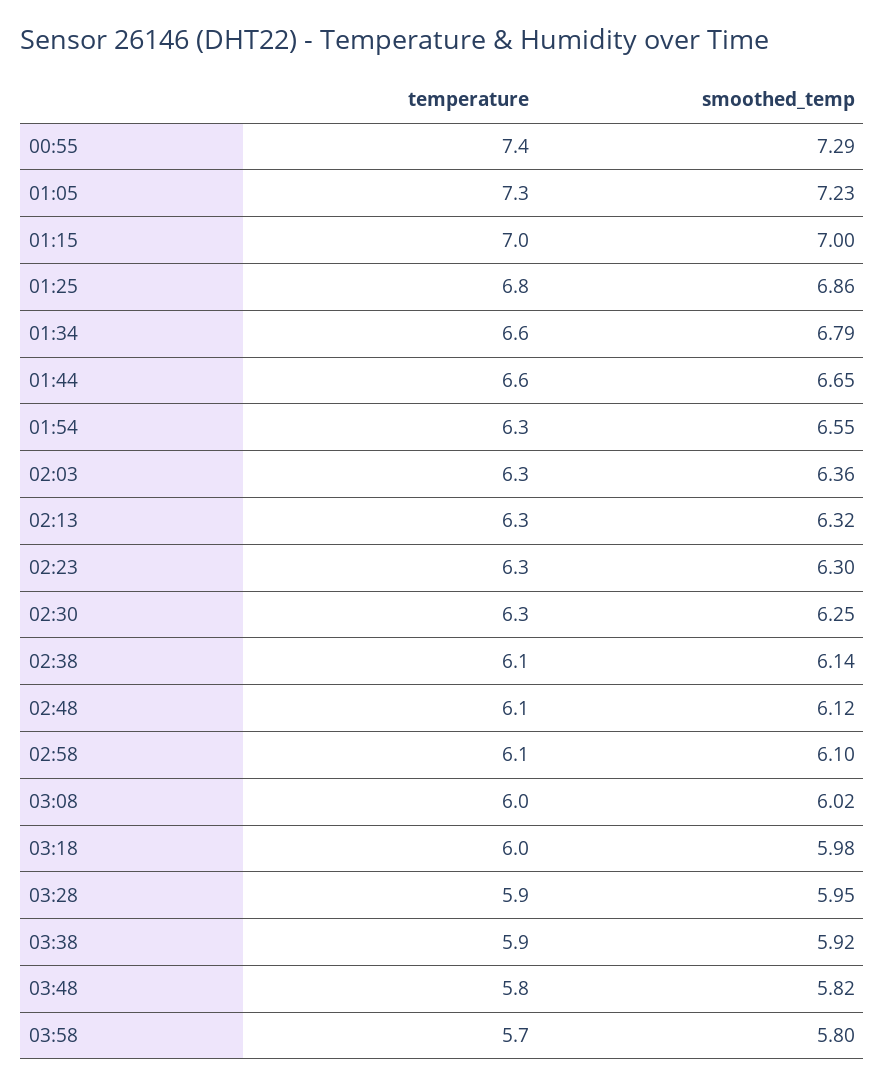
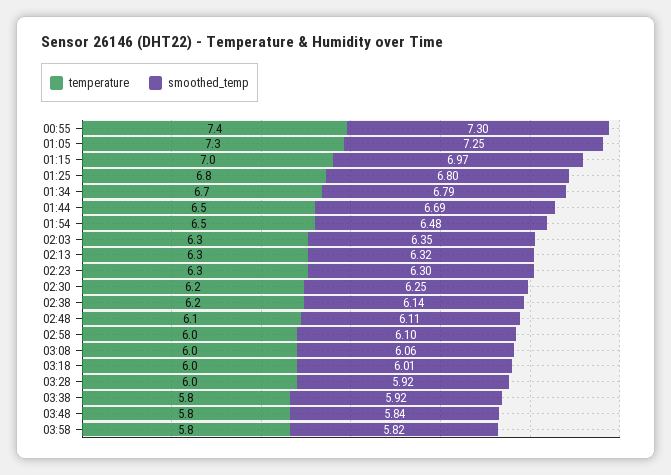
smoothed_temp, 00:55: 7.29 -> 7.3
smoothed_temp, 01:05: 7.23 -> 7.25
smoothed_temp, 01:15: 7 -> 6.97
smoothed_temp, 01:25: 6.86 -> 6.8
temperature, 01:34: 6.6 -> 6.7
temperature, 01:44: 6.6 -> 6.5
smoothed_temp, 01:44: 6.65 -> 6.69
temperature, 01:54: 6.3 -> 6.5
smoothed_temp, 01:54: 6.55 -> 6.48
smoothed_temp, 02:03: 6.36 -> 6.35
temperature, 02:30: 6.3 -> 6.2
temperature, 02:38: 6.1 -> 6.2
smoothed_temp, 02:48: 6.12 -> 6.11
temperature, 02:58: 6.1 -> 6
smoothed_temp, 03:08: 6.02 -> 6.06
smoothed_temp, 03:18: 5.98 -> 6.01
temperature, 03:28: 5.9 -> 6
smoothed_temp, 03:28: 5.95 -> 5.92
temperature, 03:38: 5.9 -> 5.8
smoothed_temp, 03:48: 5.82 -> 5.84
temperature, 03:58: 5.7 -> 5.8
smoothed_temp, 03:58: 5.8 -> 5.82

